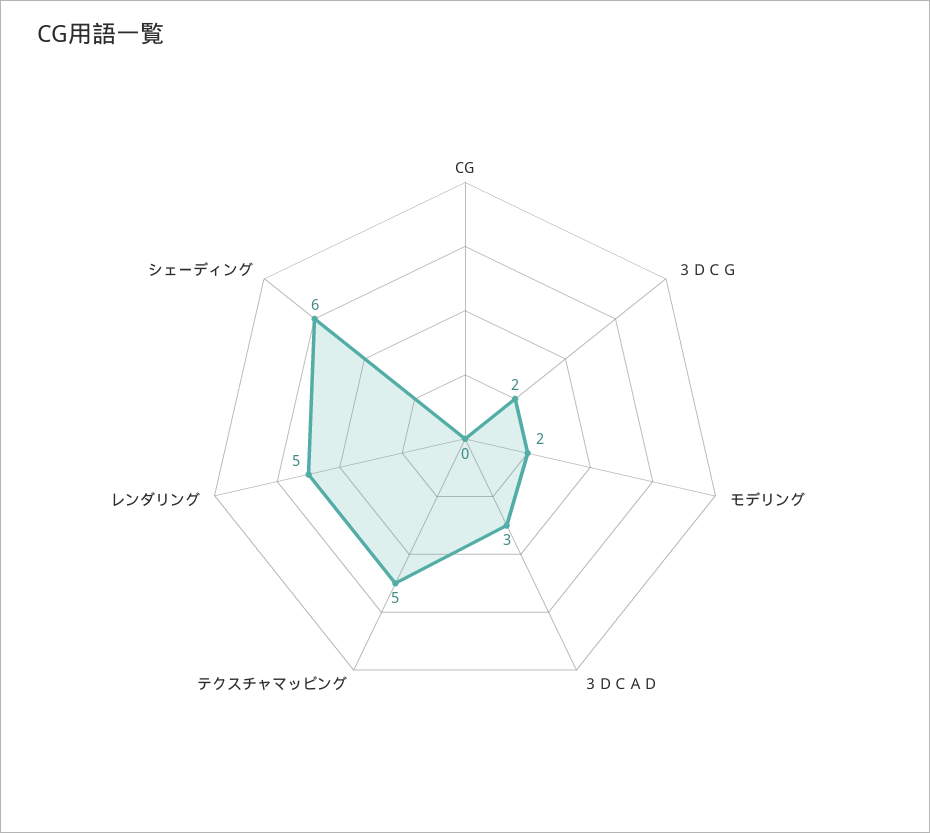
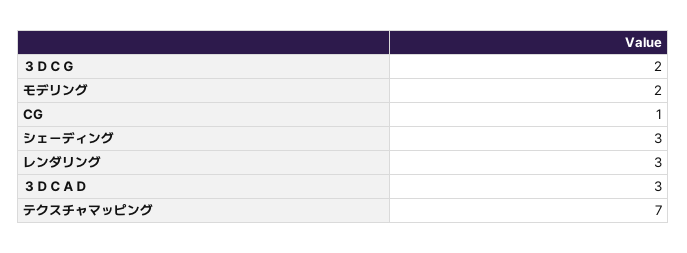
CG: 0 -> 1
テクスチャマッピング: 5 -> 7
レンダリング: 5 -> 3
シェーディング: 6 -> 3

